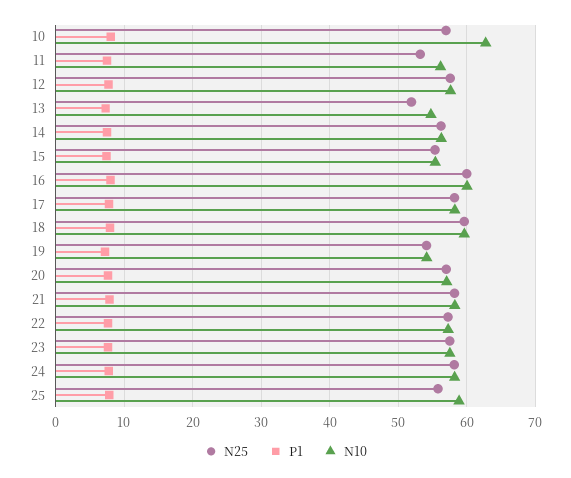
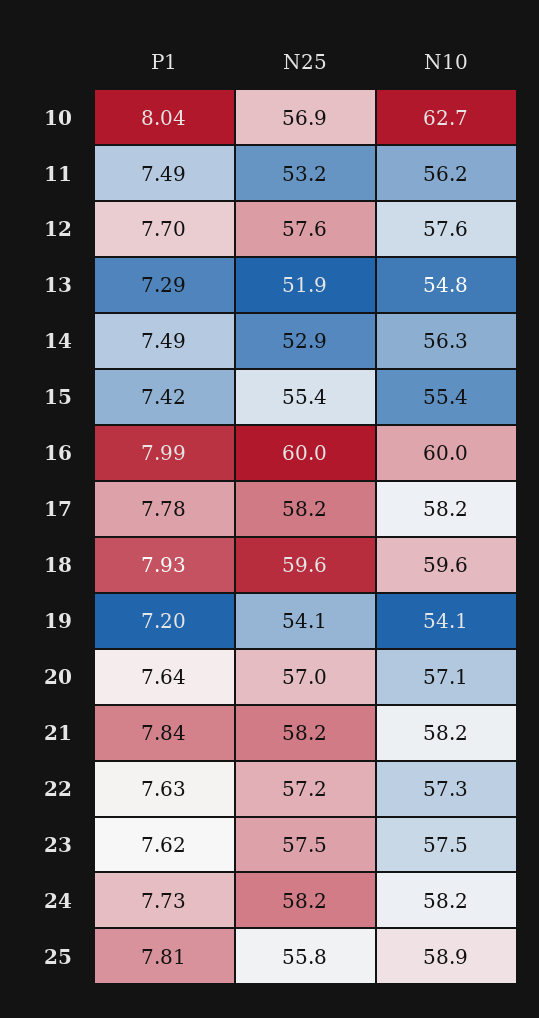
N25, 14: 56 -> 52.9

